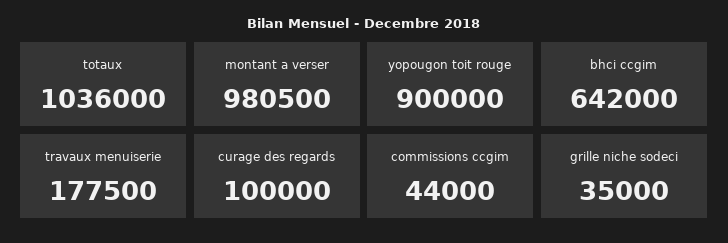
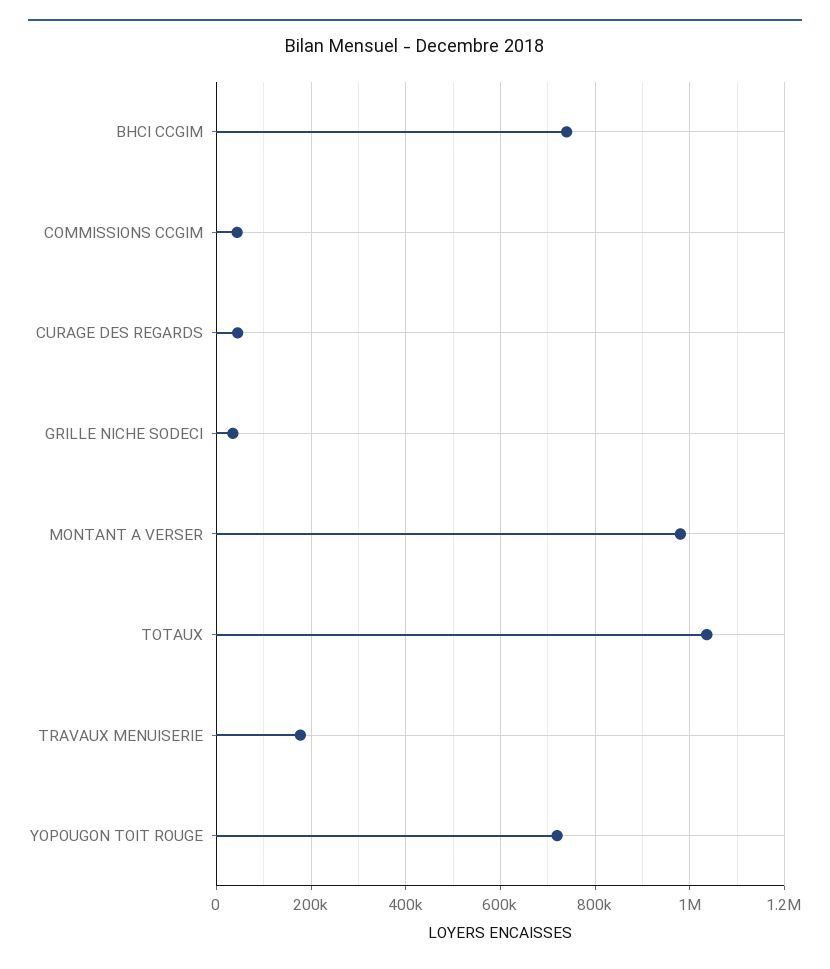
yopougon toit rouge: 900000 -> 720000
bhci ccgim: 642000 -> 740000
curage des regards: 100000 -> 40000

